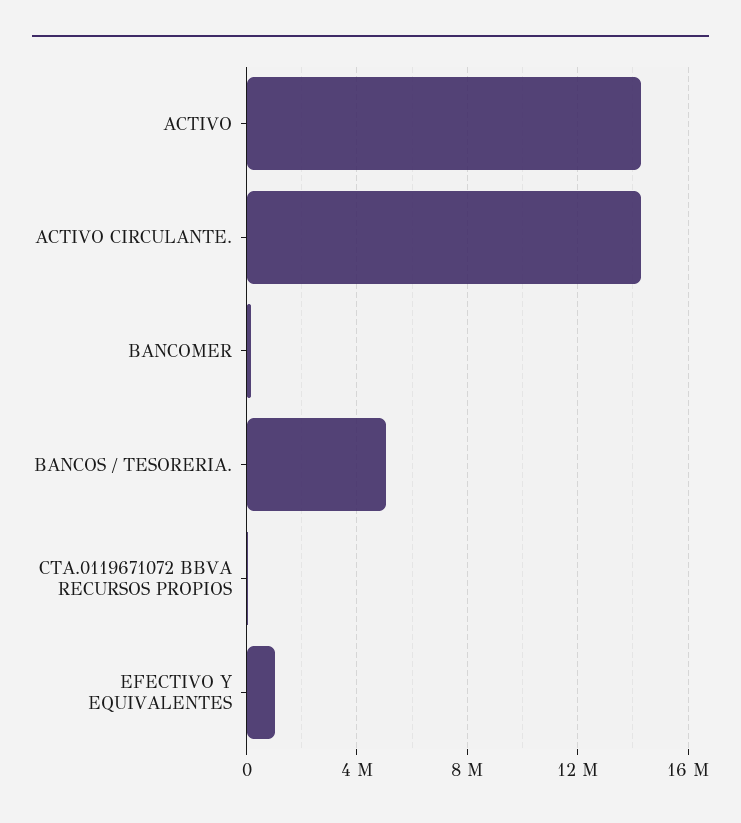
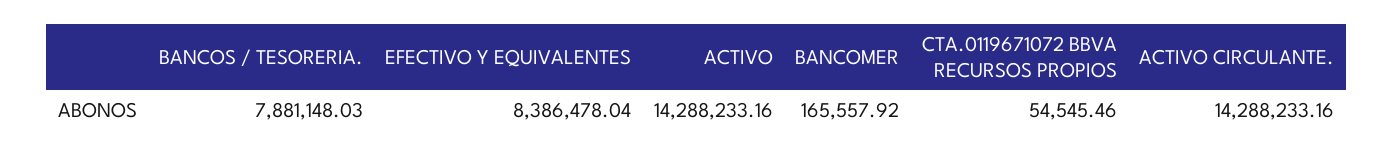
BANCOS / TESORERIA.: 5000000 -> 7881148.03
EFECTIVO Y EQUIVALENTES: 1000000 -> 8386478.04

